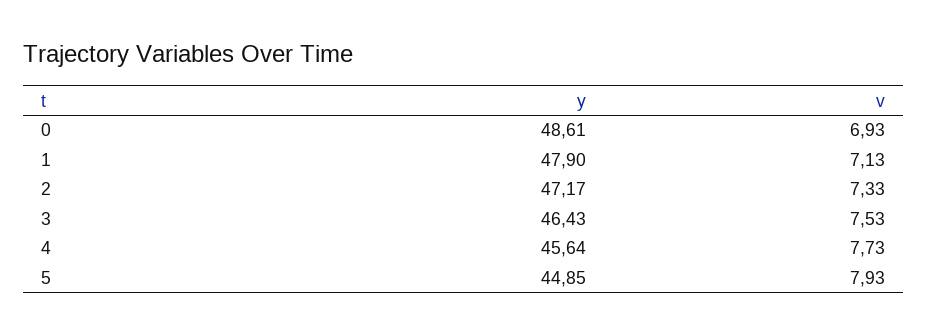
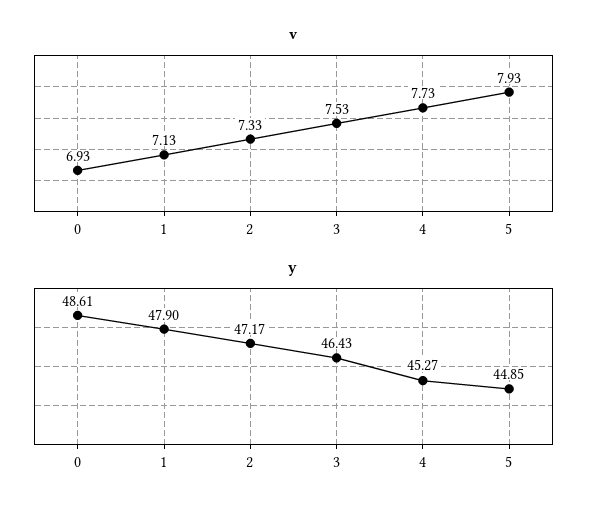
y, 4: 45.64 -> 45.27

